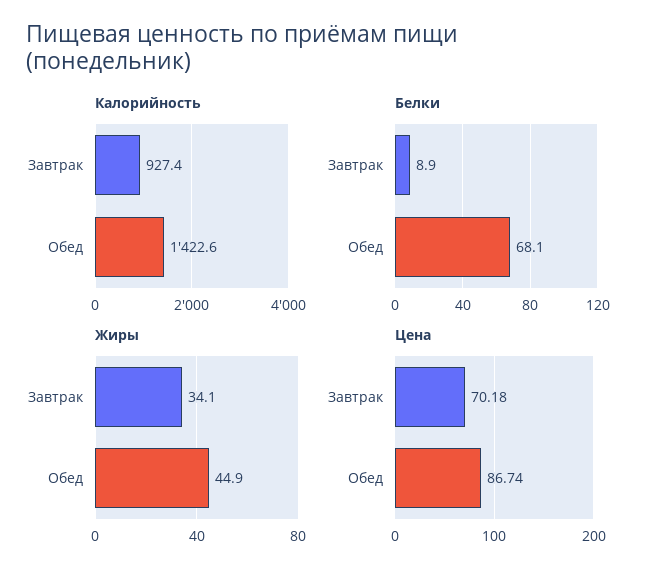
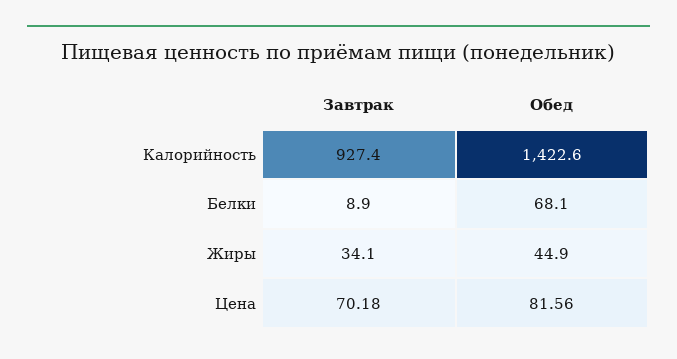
Цена, Обед: 86.74 -> 81.56

